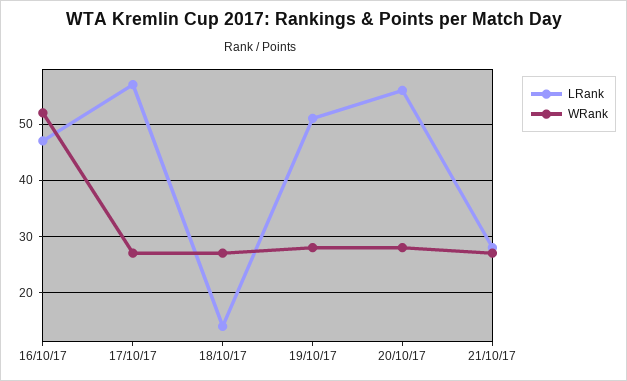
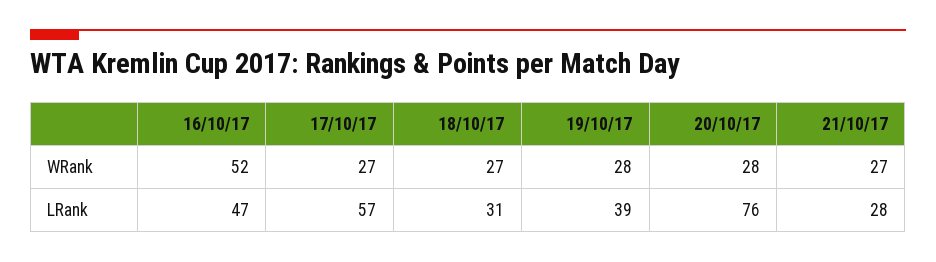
LRank, 18/10/17: 15 -> 31
LRank, 19/10/17: 50 -> 39
LRank, 20/10/17: 55 -> 76

